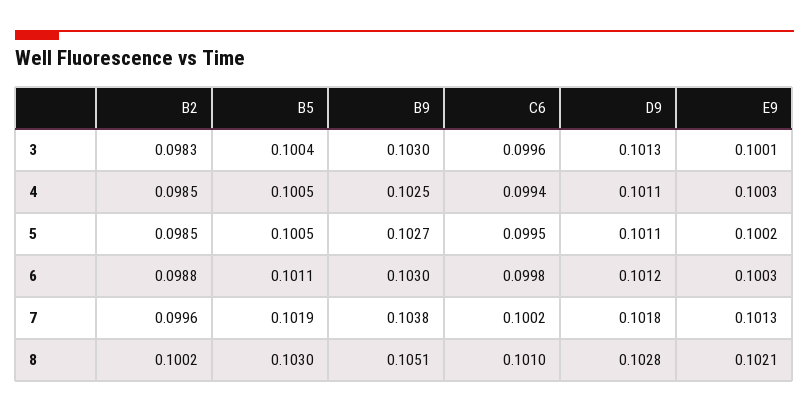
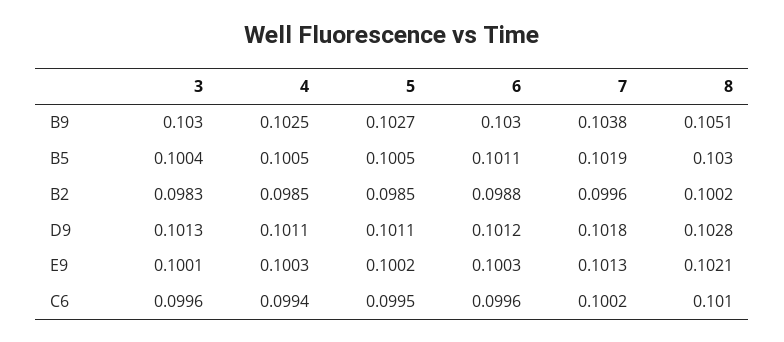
C6, 6: 0.0998 -> 0.0996

